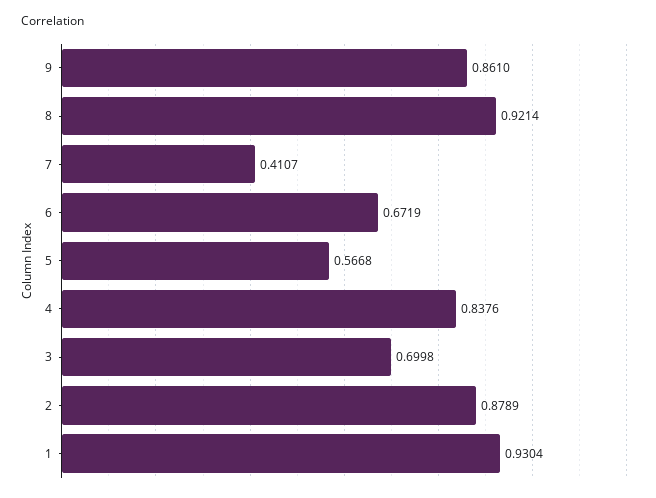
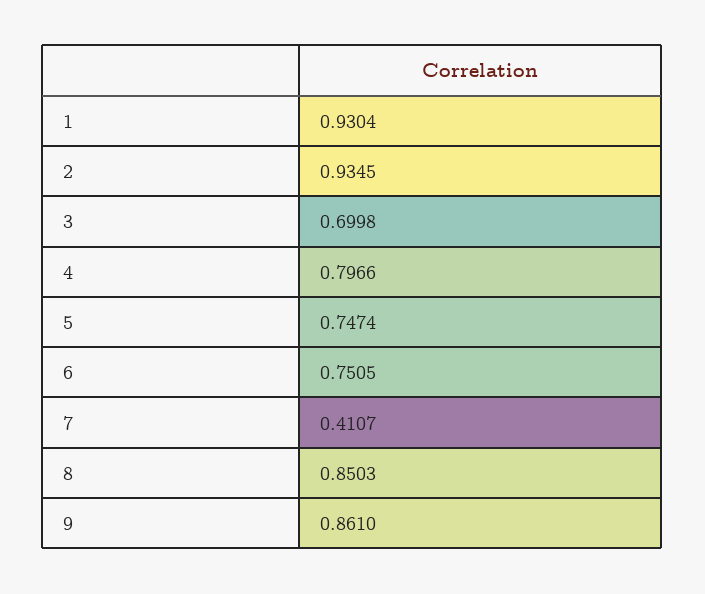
8: 0.9214 -> 0.8503
6: 0.6719 -> 0.7505
5: 0.5668 -> 0.7474
4: 0.8376 -> 0.7966
2: 0.8789 -> 0.9345

